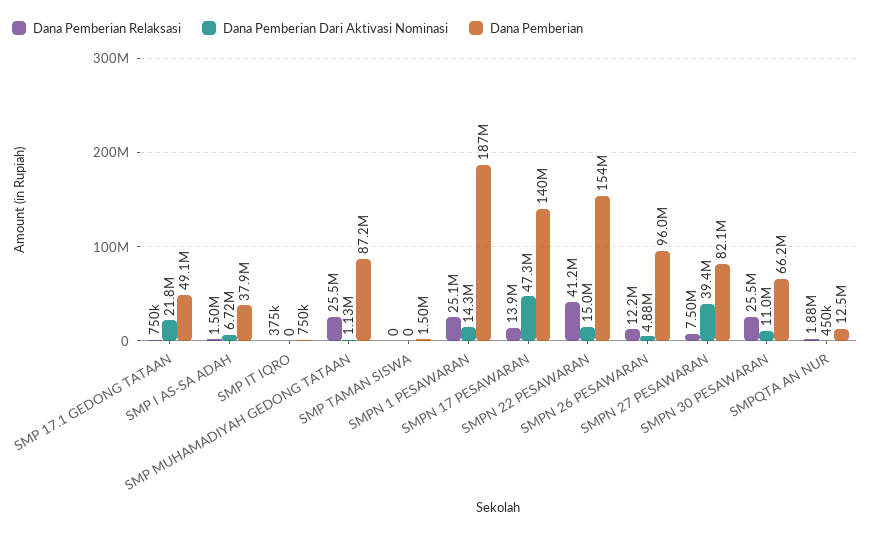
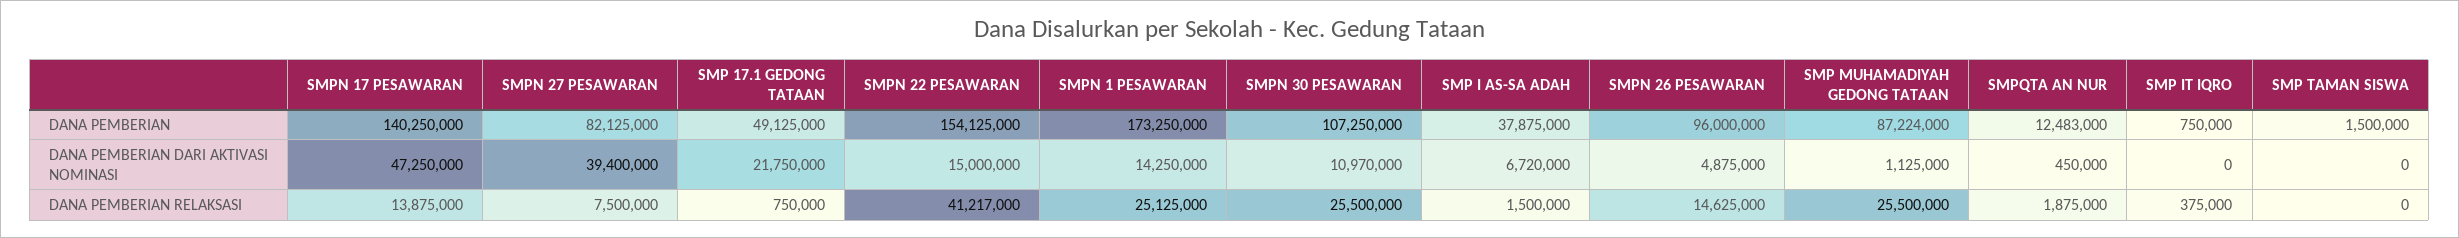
Dana Pemberian, SMPN 1 PESAWARAN: 187000000 -> 173250000
Dana Pemberian Relaksasi, SMPN 26 PESAWARAN: 12200000 -> 14625000
Dana Pemberian, SMPN 30 PESAWARAN: 66200000 -> 107250000

